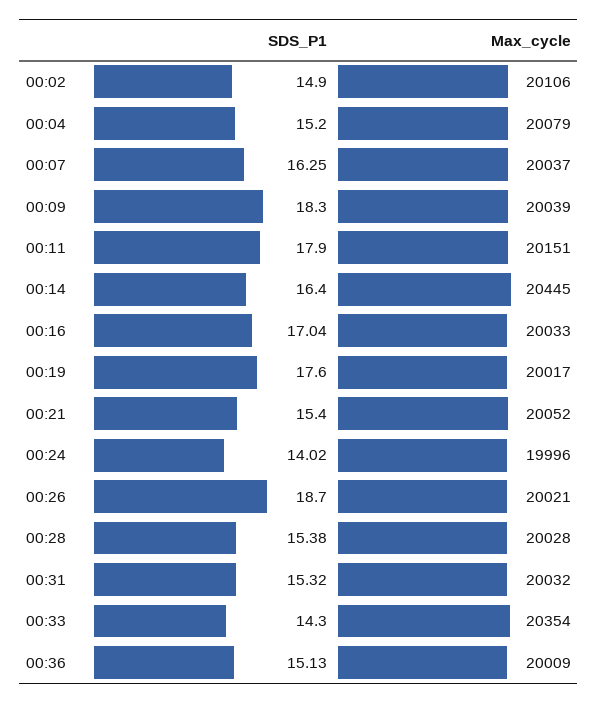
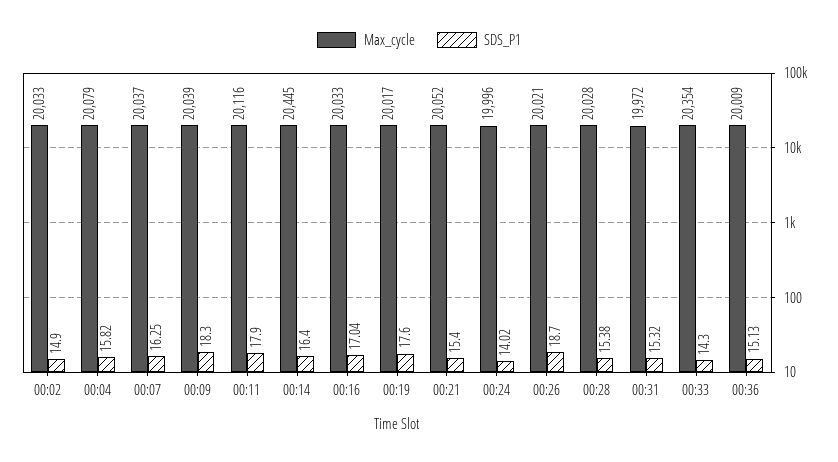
Max_cycle, 00:02: 20106 -> 20033
SDS_P1, 00:04: 15.2 -> 15.82
Max_cycle, 00:11: 20151 -> 20116
Max_cycle, 00:31: 20032 -> 19972

